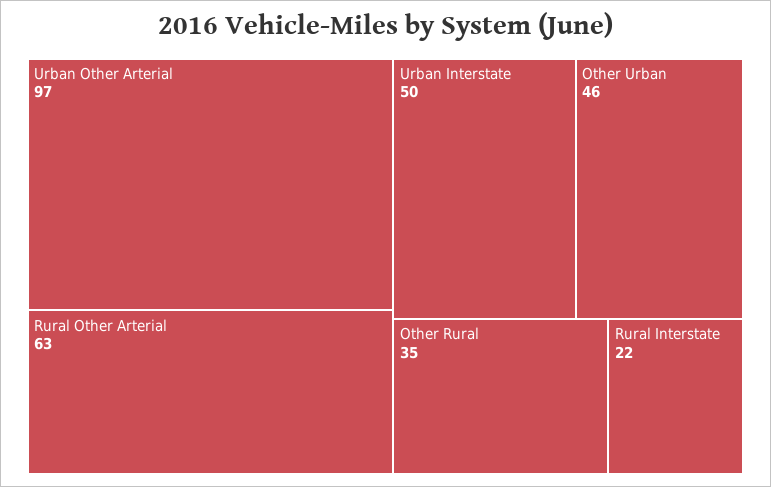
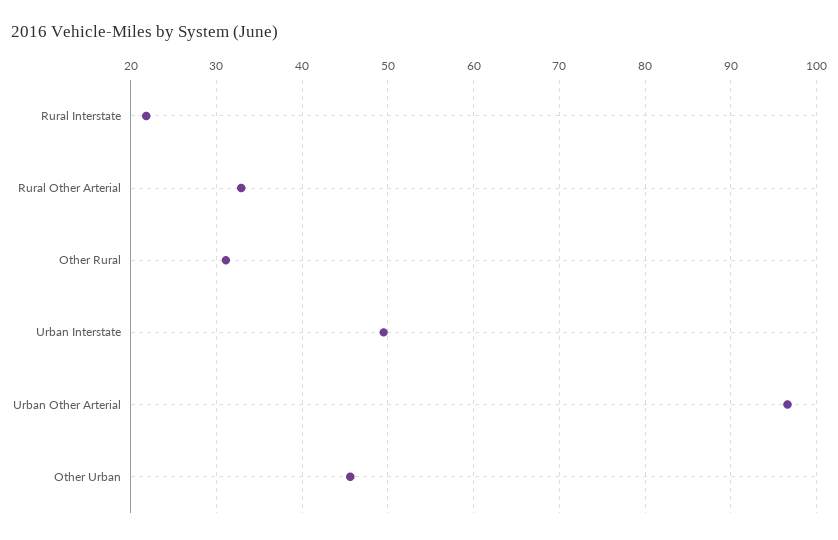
Rural Other Arterial: 63 -> 33
Other Rural: 35 -> 31

